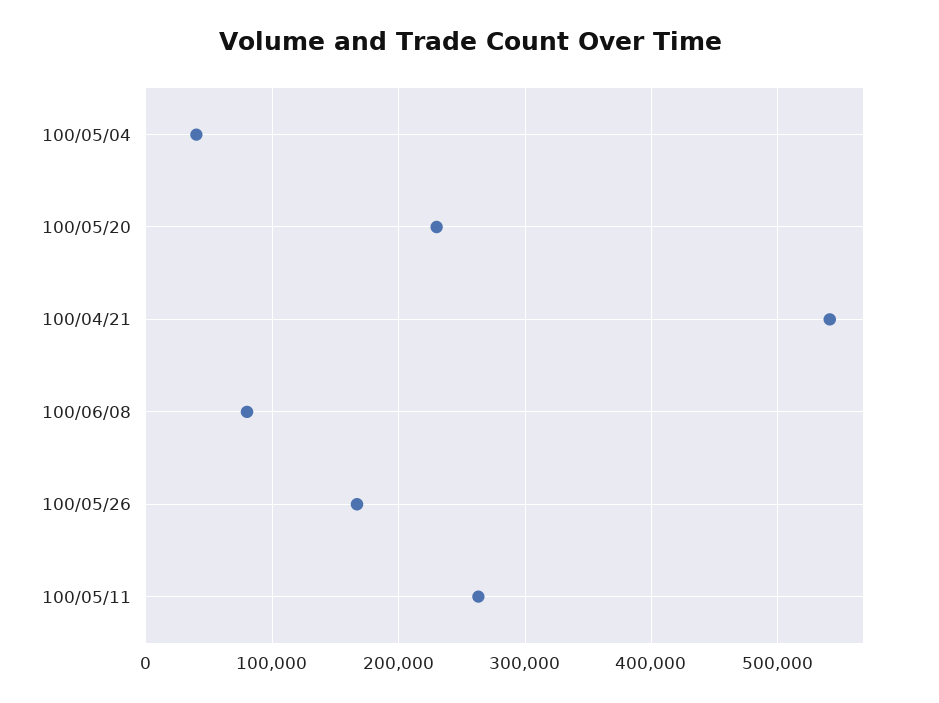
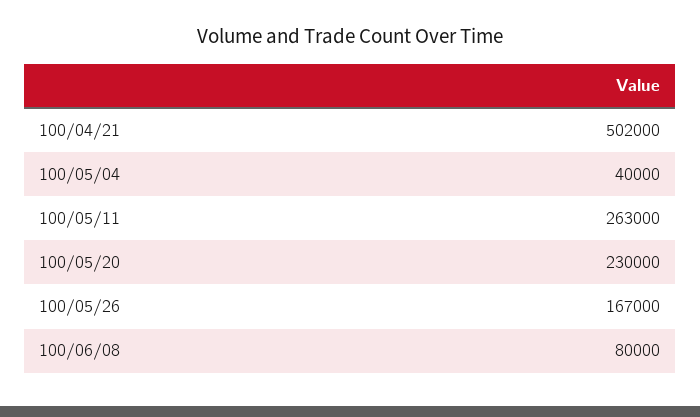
100/04/21: 540000 -> 502000

